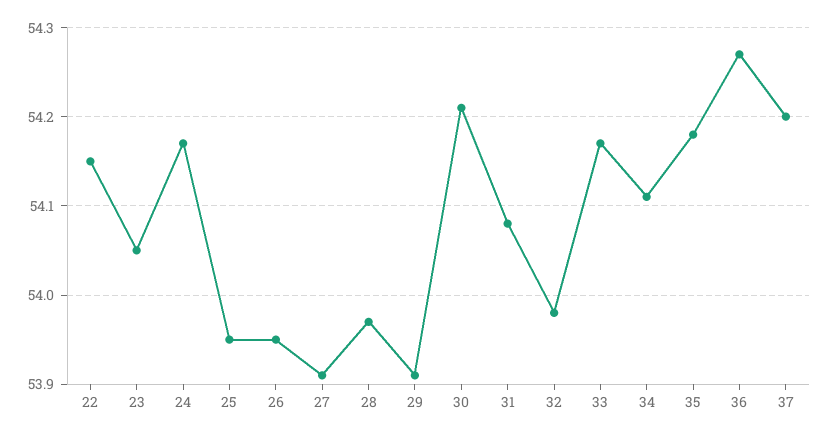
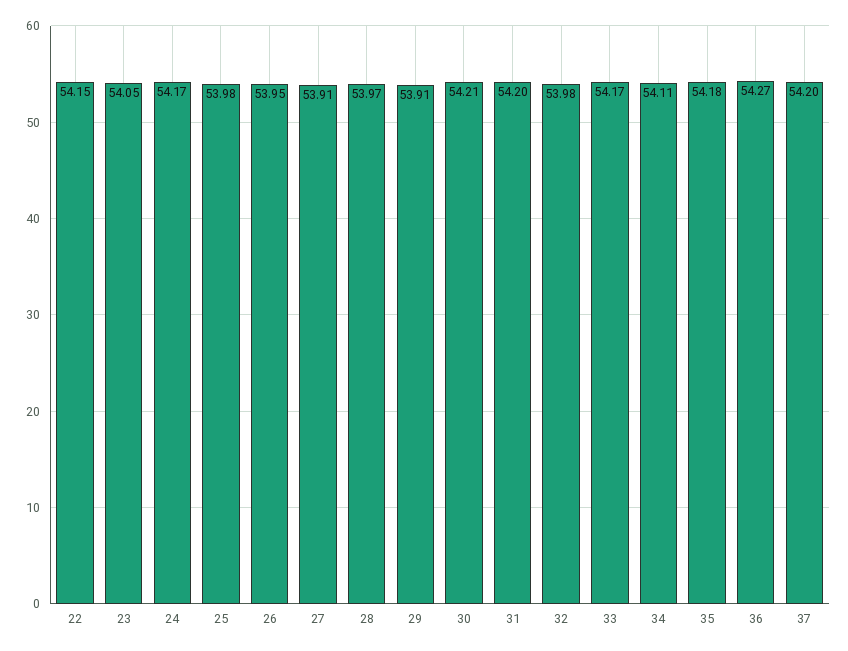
25: 53.95 -> 53.98
31: 54.08 -> 54.2

